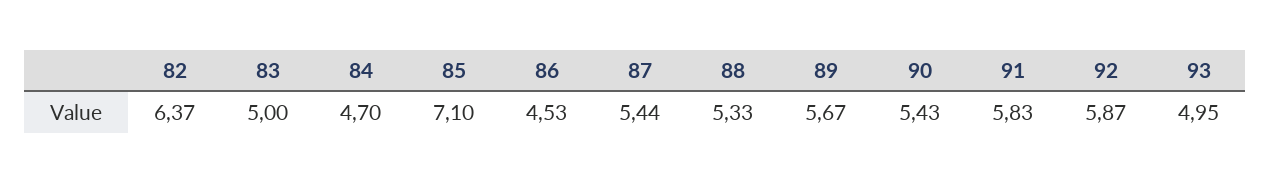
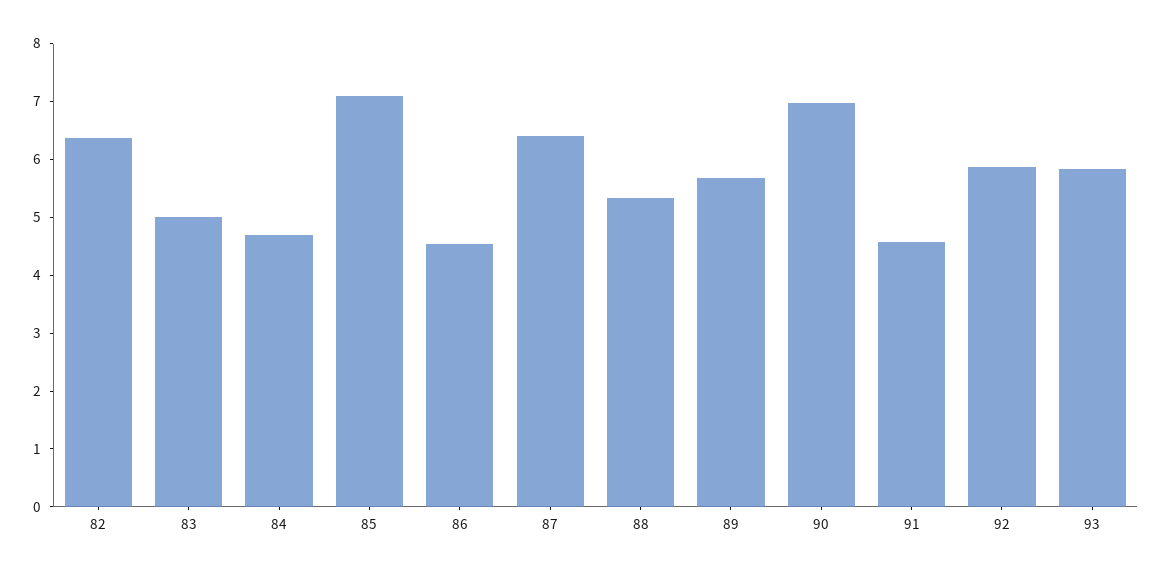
87: 5.44 -> 6.4
90: 5.43 -> 7
91: 5.83 -> 4.6
93: 4.95 -> 5.8

